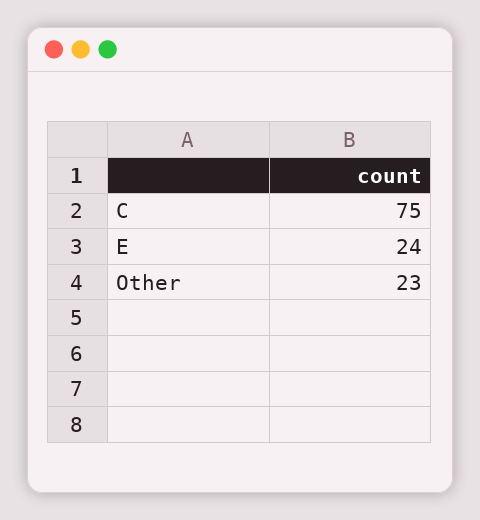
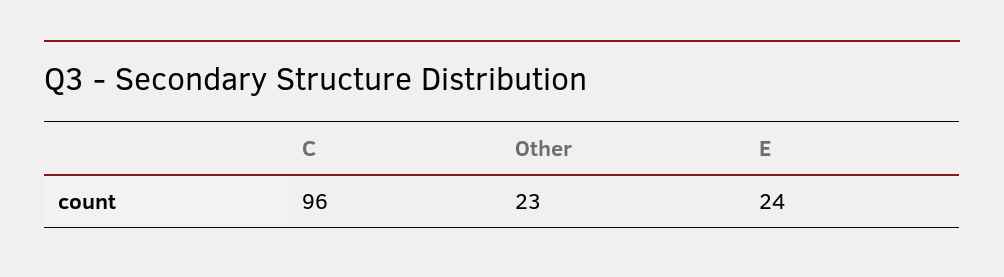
C: 75 -> 96

